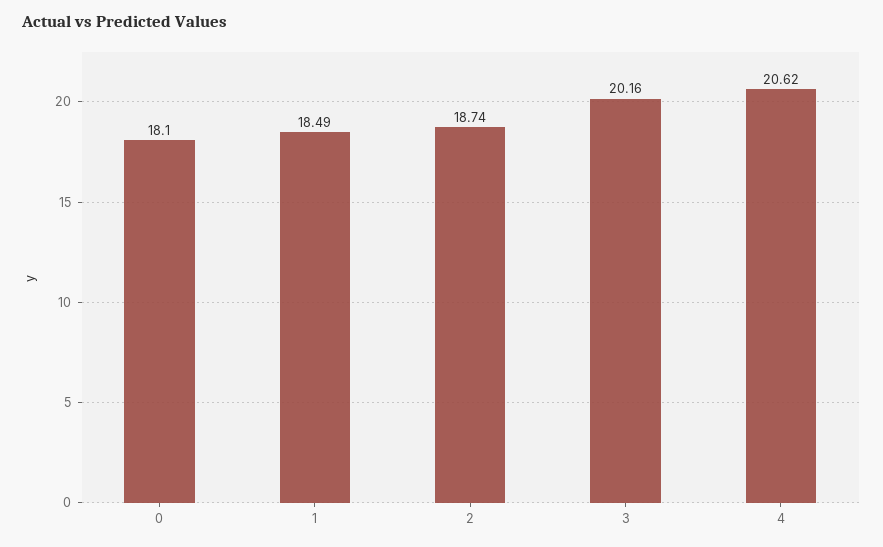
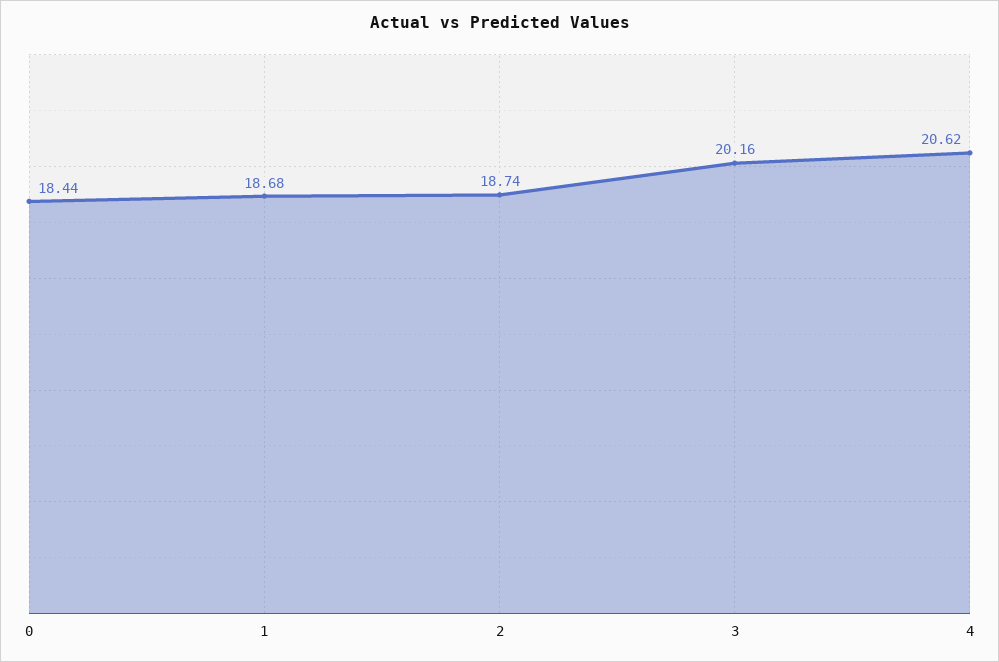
0: 18.1 -> 18.44
1: 18.49 -> 18.68

